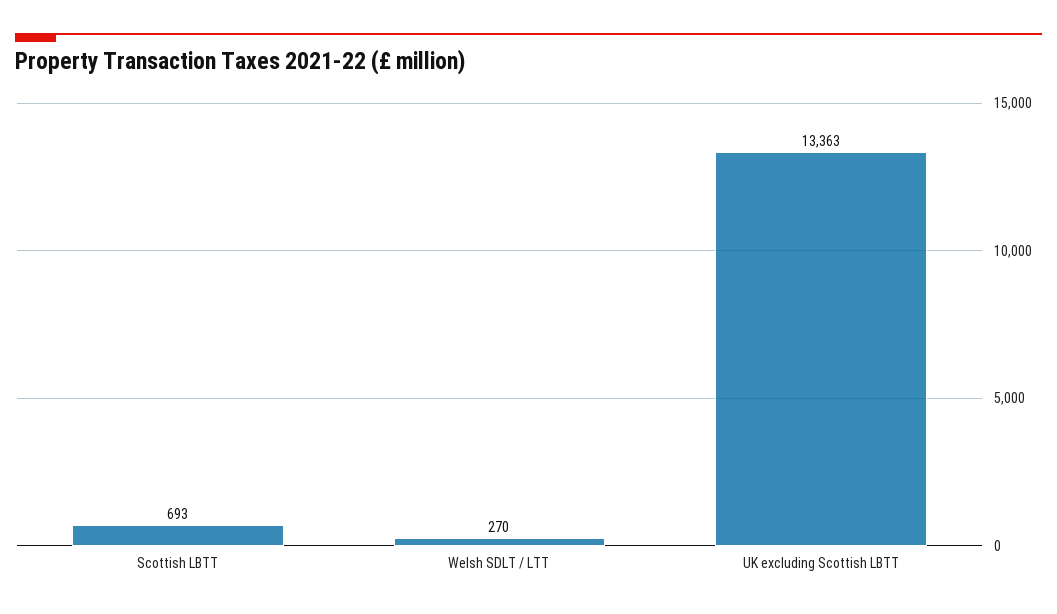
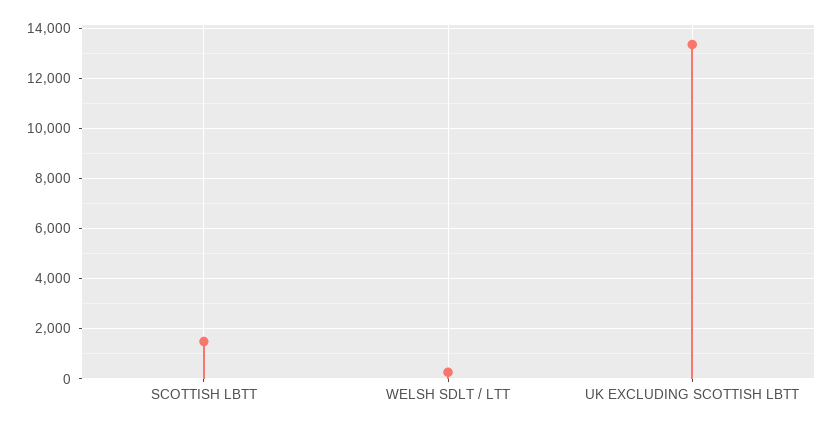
Scottish LBTT: 693 -> 1500

